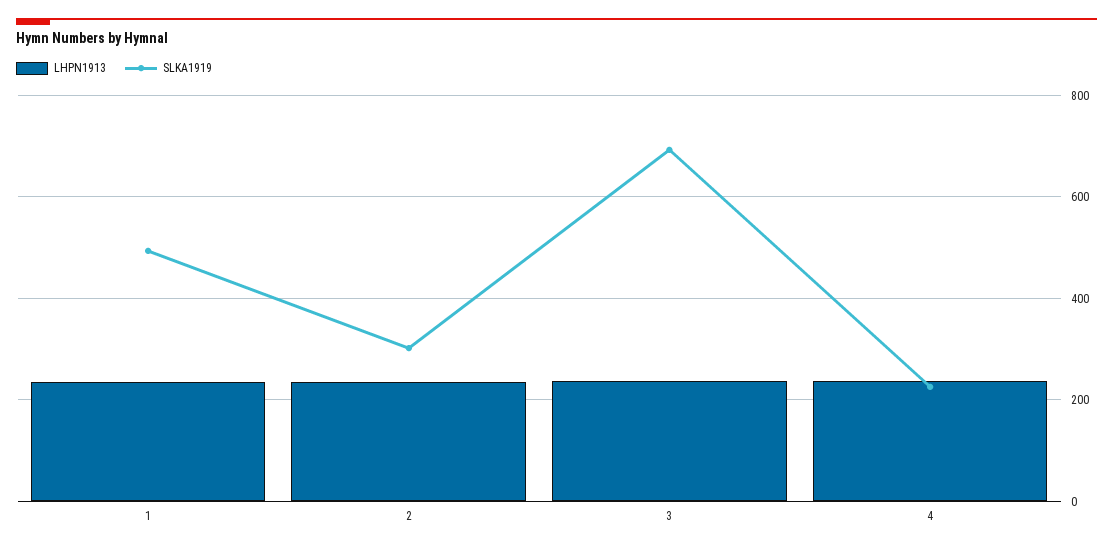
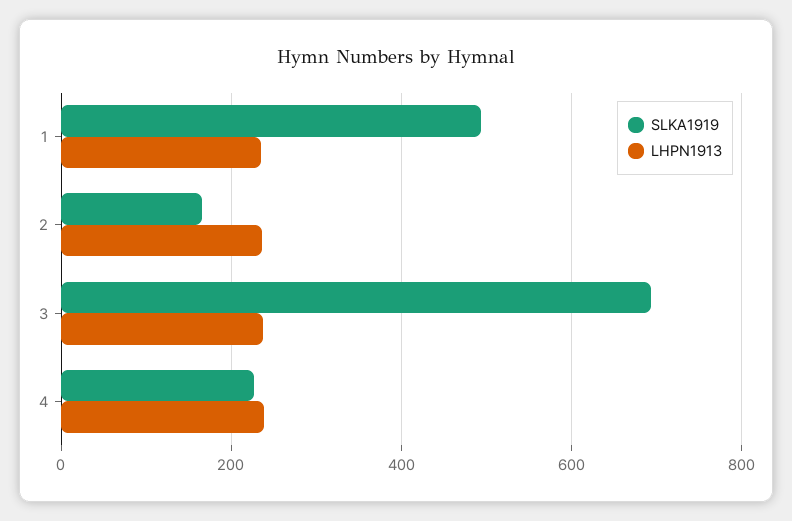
SLKA1919, 2: 300 -> 160

